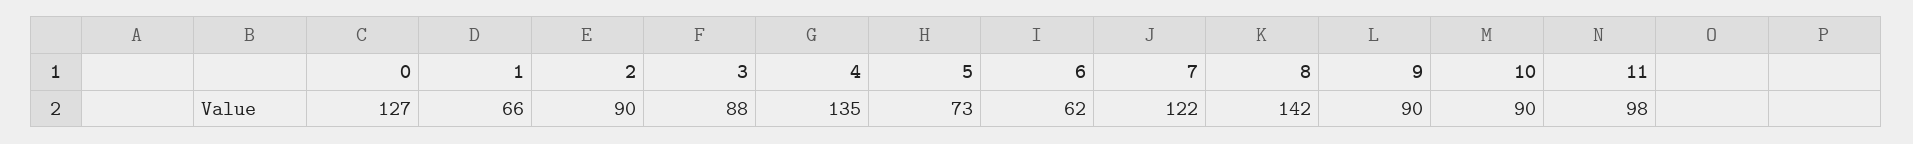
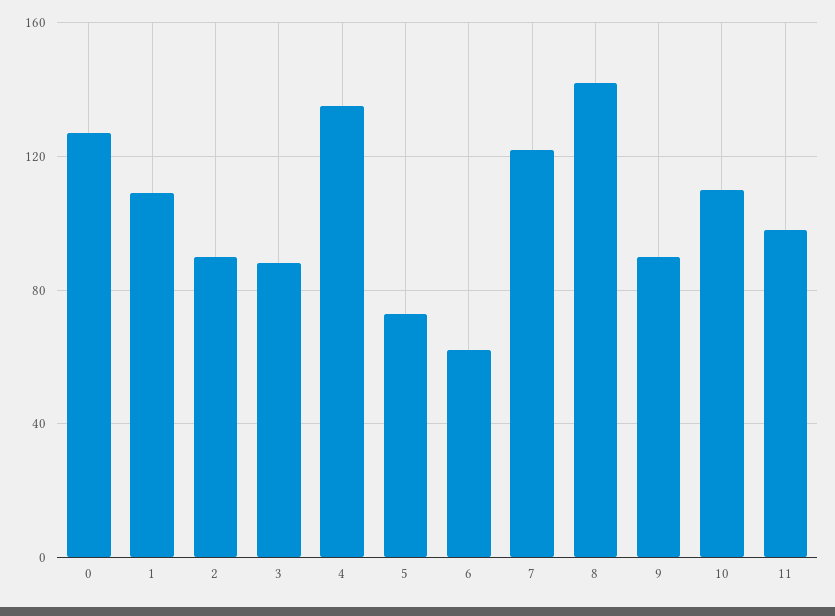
1: 66 -> 110
10: 90 -> 110

